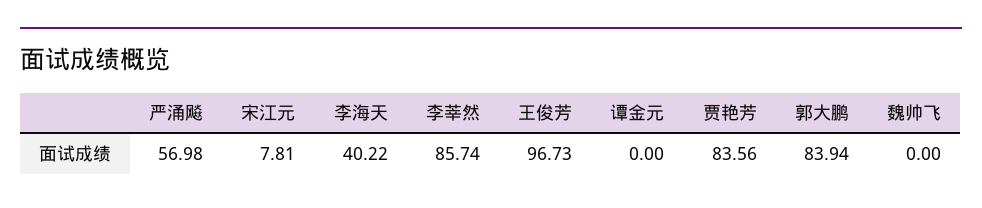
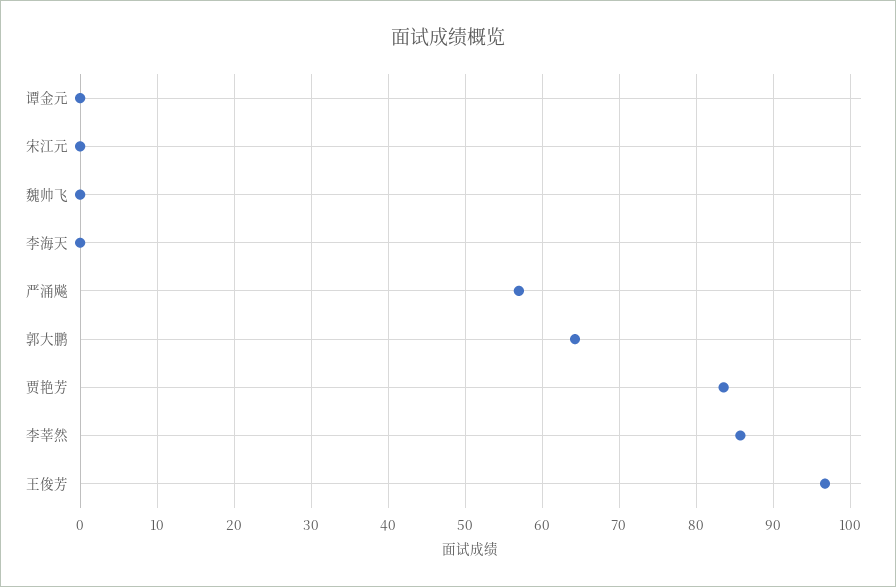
宋江元: 7.81 -> 0
李海天: 40.22 -> 0
郭大鹏: 83.94 -> 64

